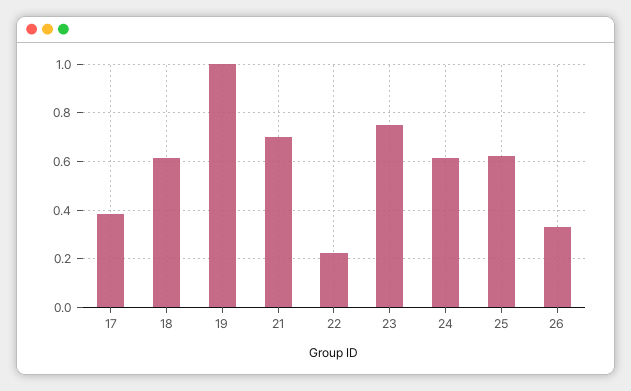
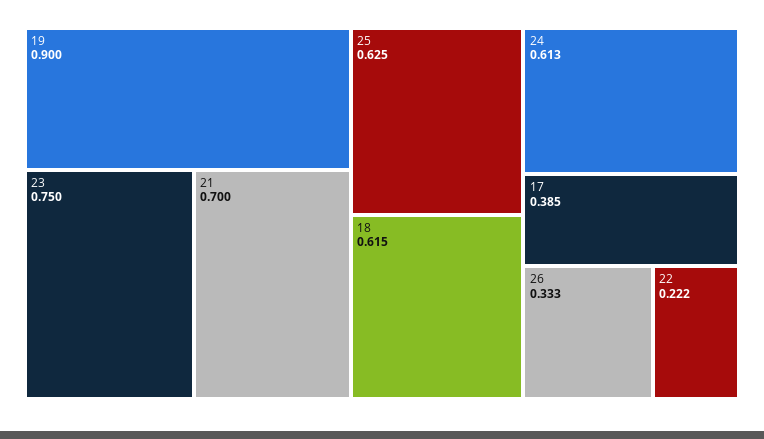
19: 1 -> 0.9

